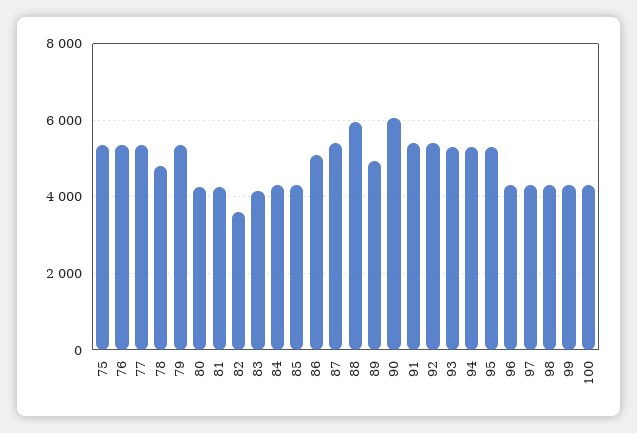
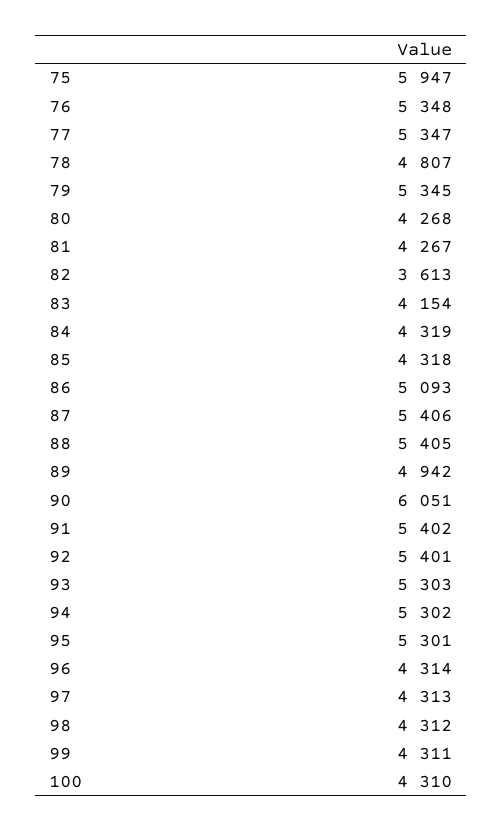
75: 5400 -> 5947
88: 6000 -> 5405

